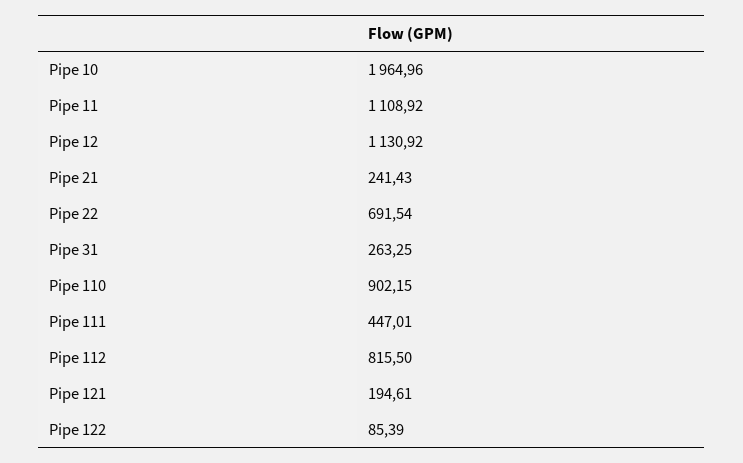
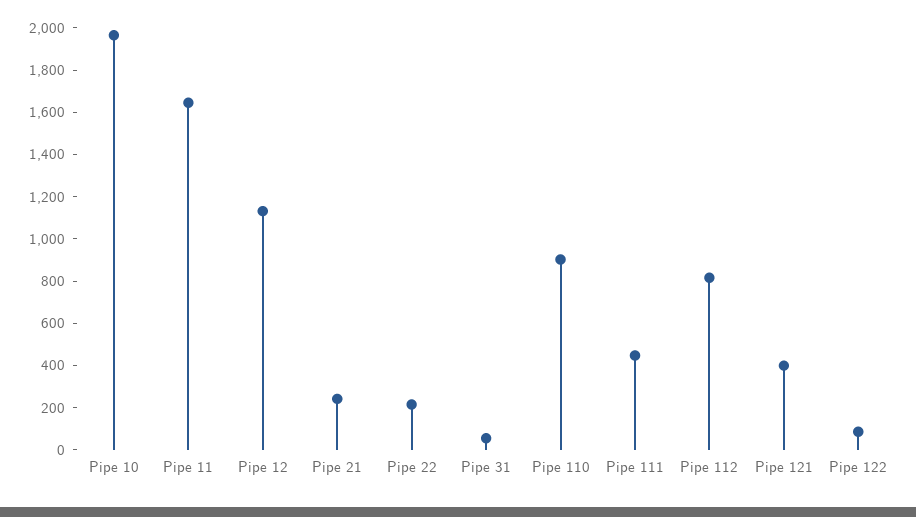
Pipe 11: 1108.92 -> 1650
Pipe 22: 691.54 -> 200
Pipe 31: 263.25 -> 50
Pipe 121: 194.61 -> 400

